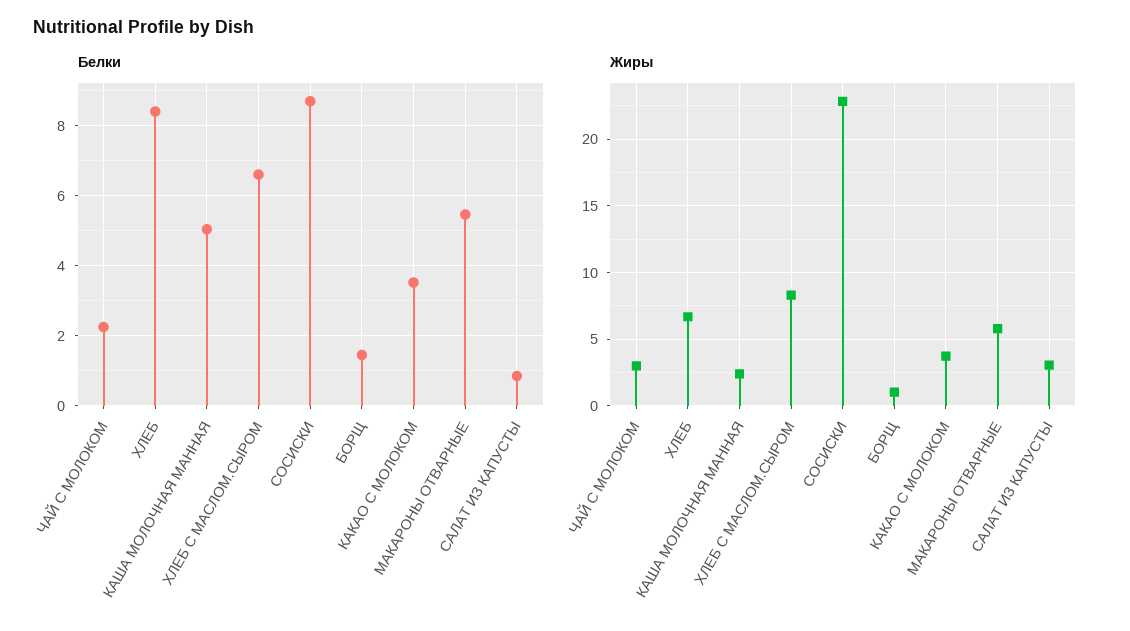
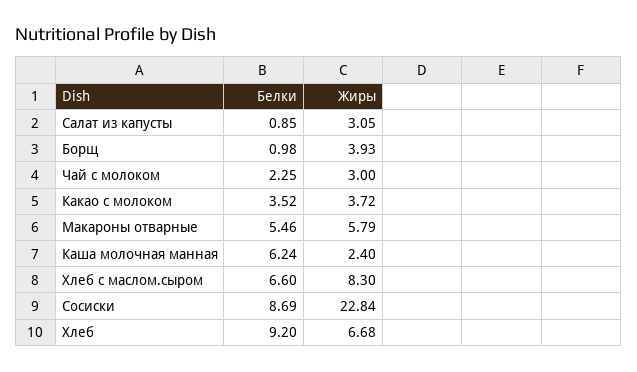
Белки, ХЛЕБ: 8.4 -> 9.2
Белки, КАША МОЛОЧНАЯ МАННАЯ: 5 -> 6.24
Белки, БОРЩ: 1.4 -> 0.98
Жиры, БОРЩ: 1 -> 3.93

